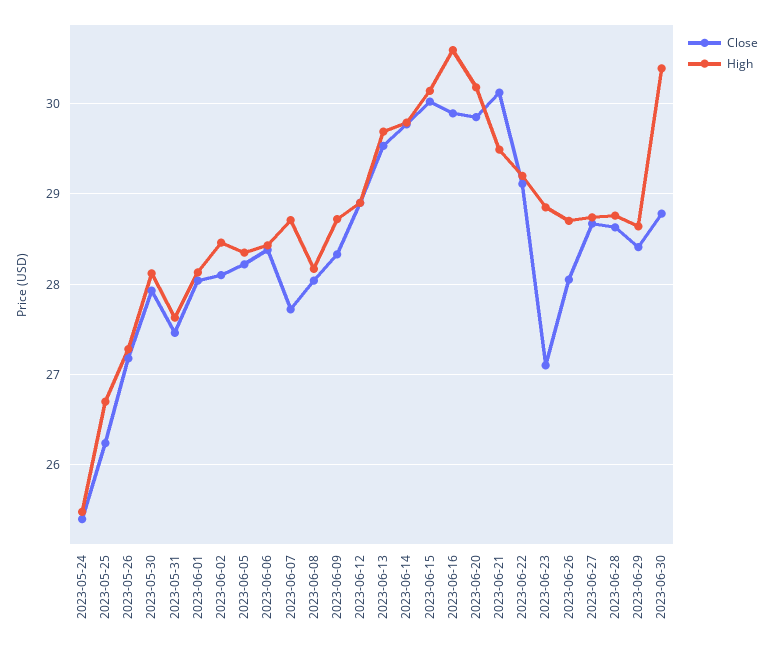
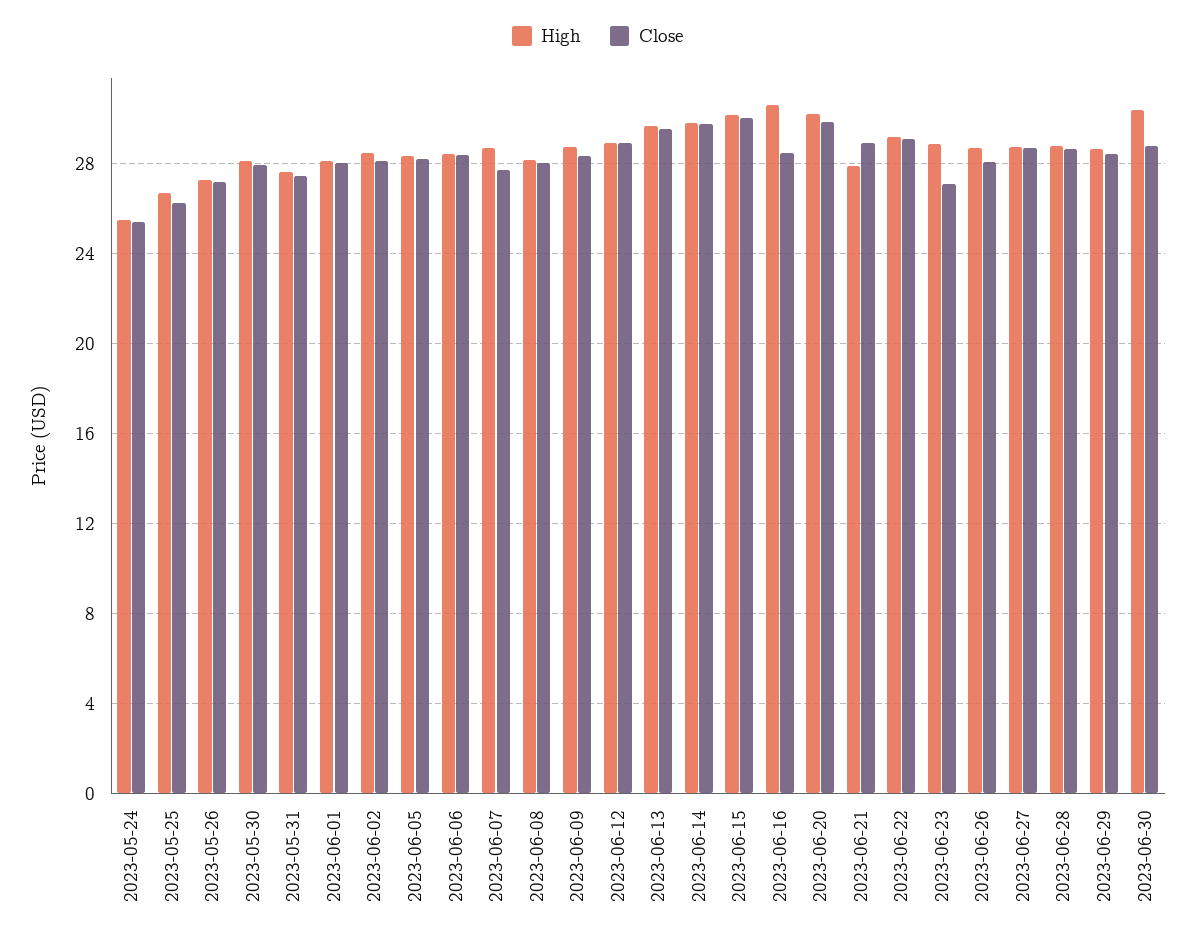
Close, 2023-06-16: 29.9 -> 28.5
Close, 2023-06-21: 30.1 -> 29
High, 2023-06-21: 29.5 -> 28

